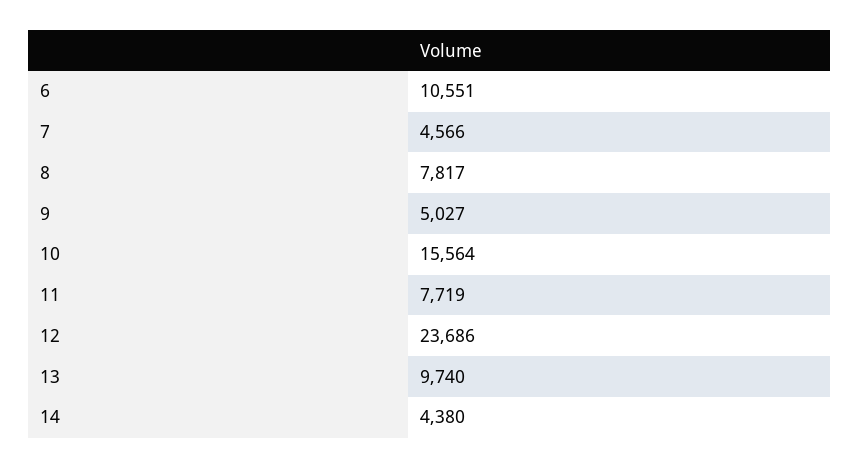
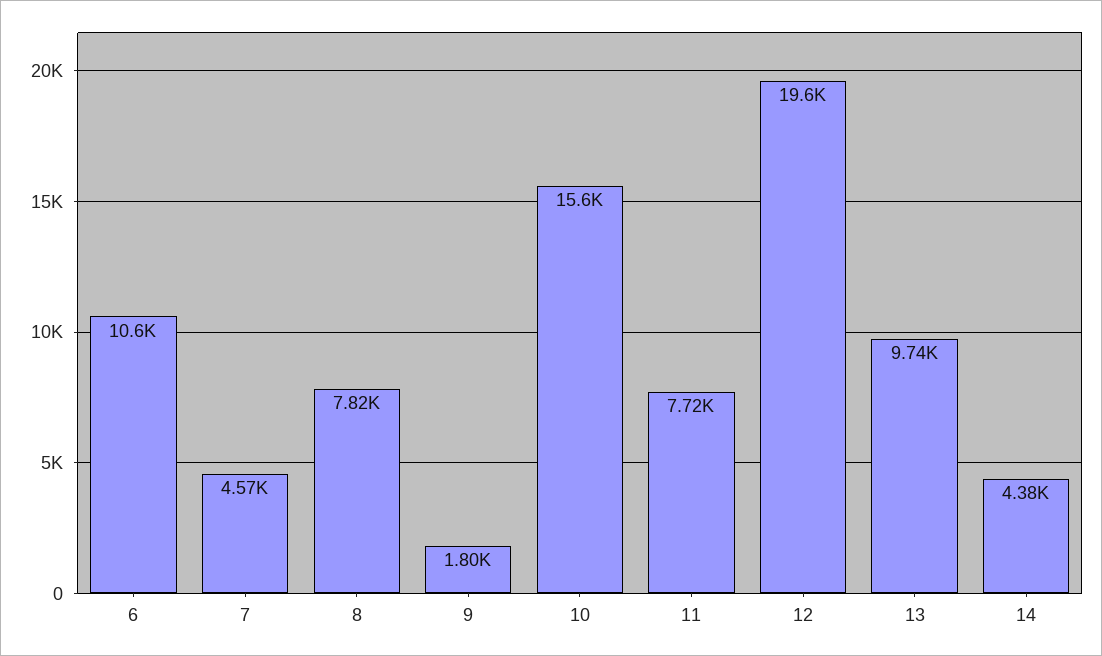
9: 5027 -> 1800
12: 23686 -> 19600

